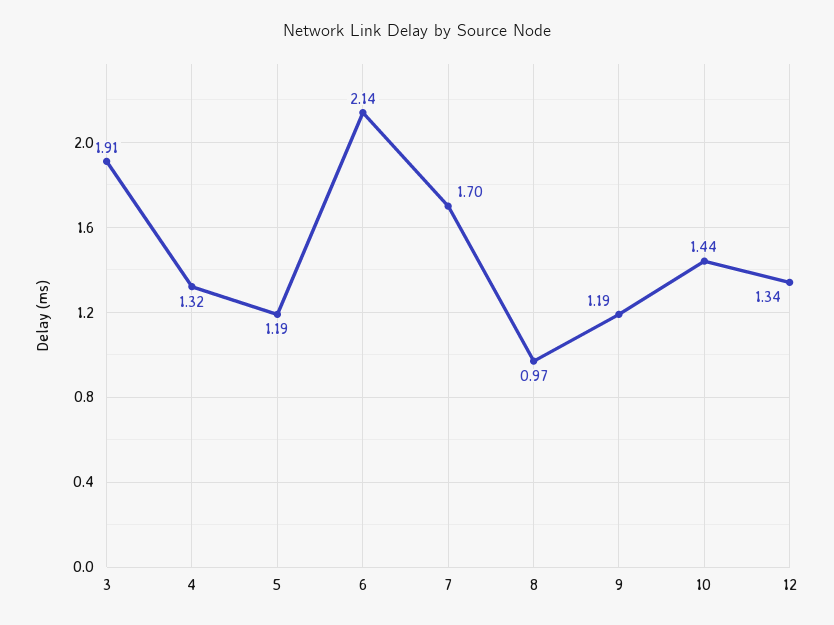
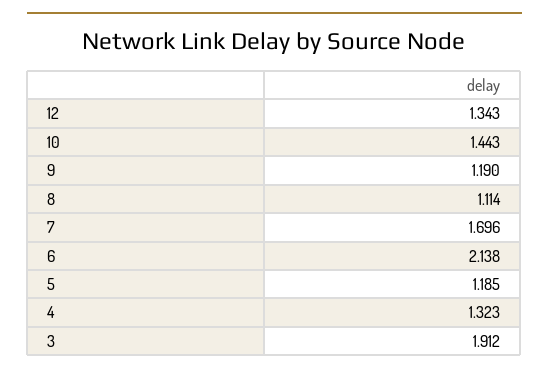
8: 0.97 -> 1.114

